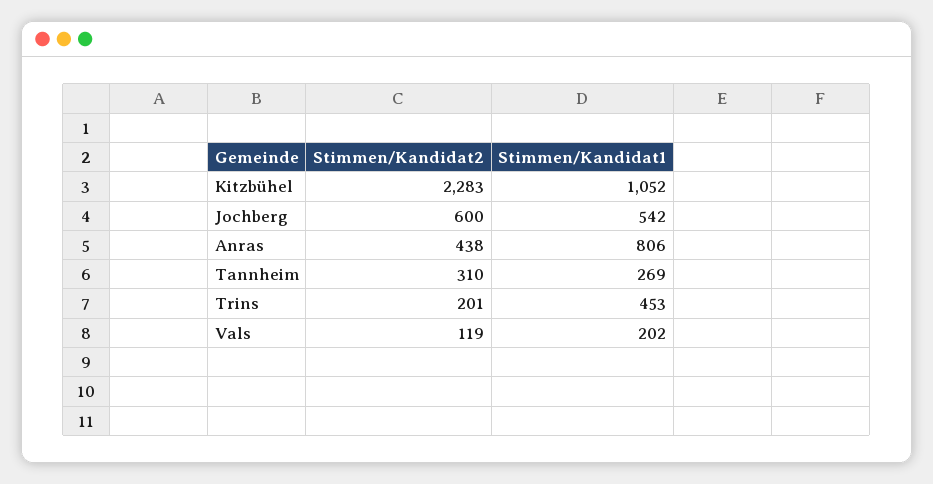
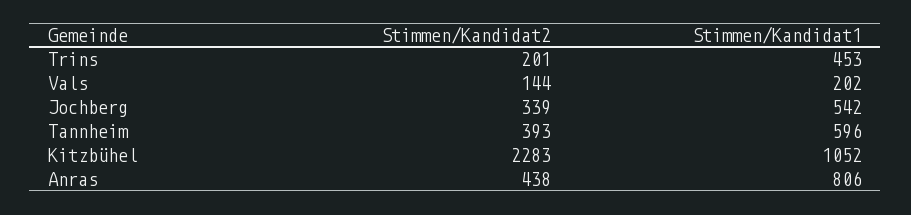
Stimmen/Kandidat2, Jochberg: 600 -> 339
Stimmen/Kandidat2, Tannheim: 310 -> 393
Stimmen/Kandidat1, Tannheim: 269 -> 596
Stimmen/Kandidat2, Vals: 119 -> 144

